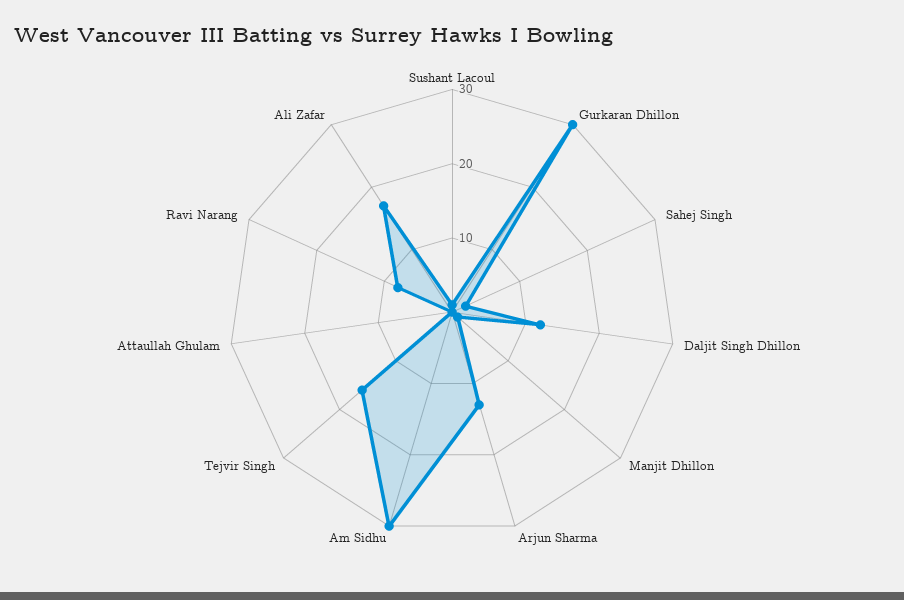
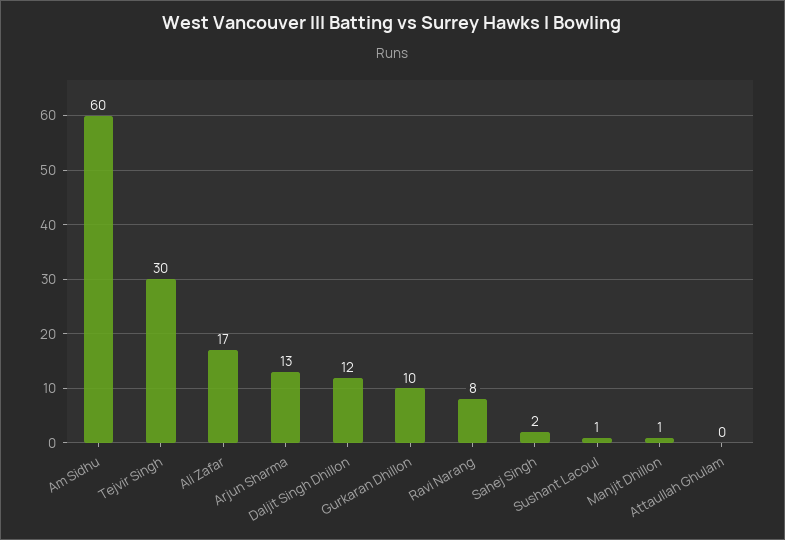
Gurkaran Dhillon: 30 -> 10
Am Sidhu: 30 -> 60
Tejvir Singh: 15 -> 30

